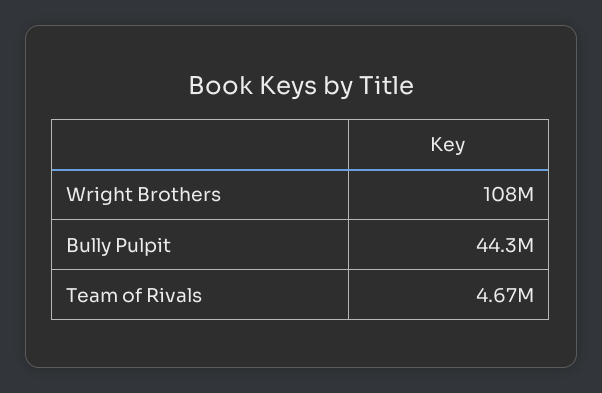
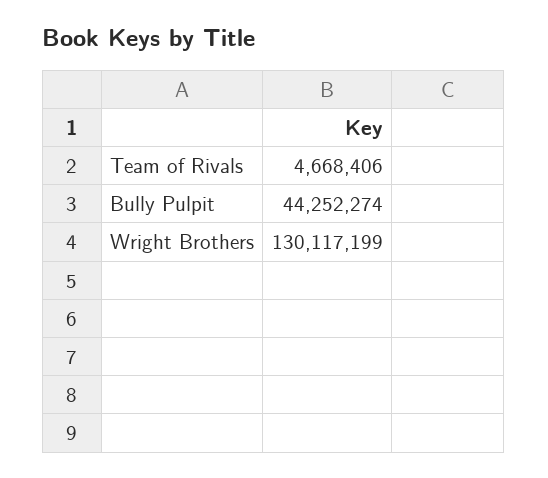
Wright Brothers: 108000000 -> 130117199

